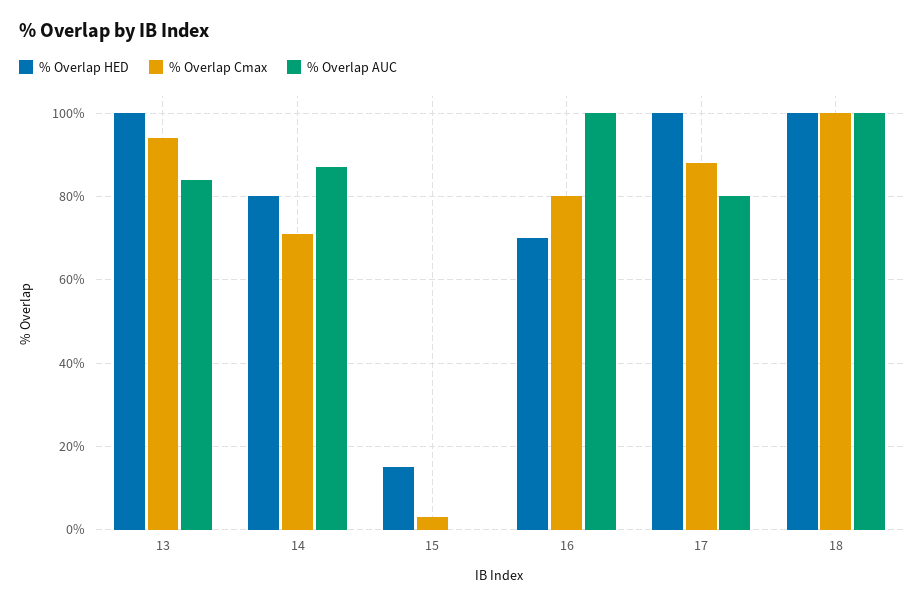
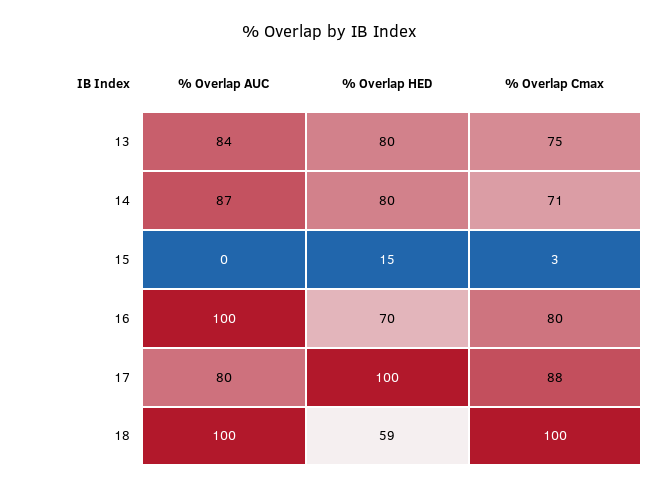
% Overlap HED, 13: 100 -> 80
% Overlap Cmax, 13: 95 -> 75
% Overlap HED, 18: 100 -> 59

